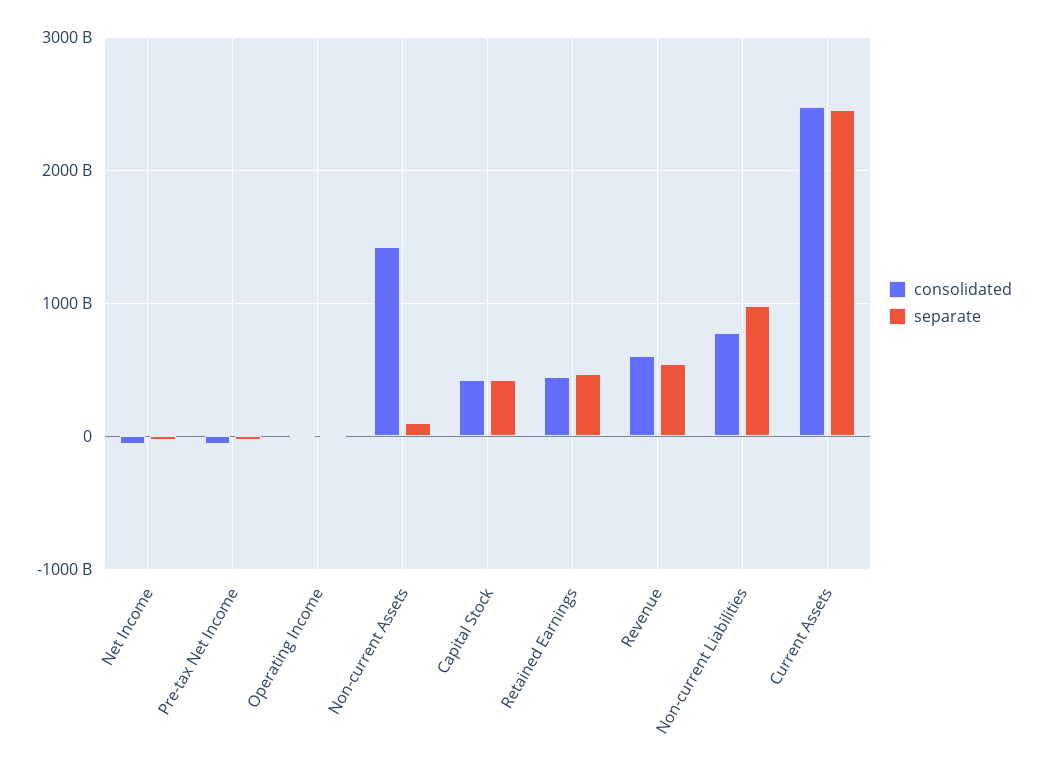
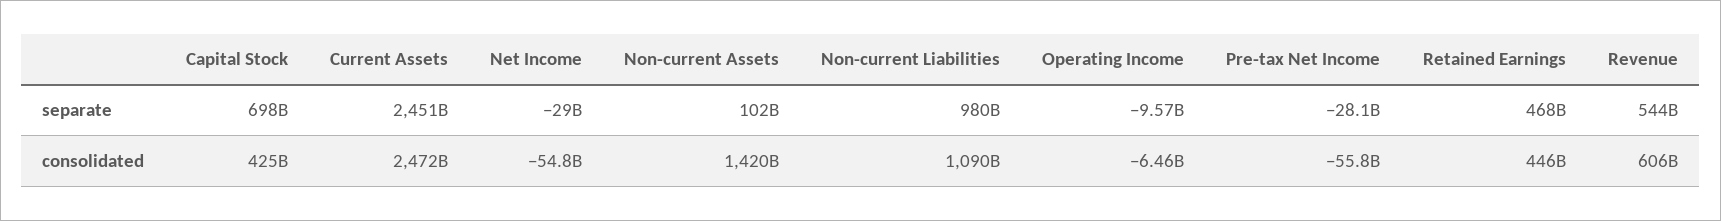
separate, Capital Stock: 400000000000 -> 698000000000
consolidated, Non-current Liabilities: 800000000000 -> 1090000000000

